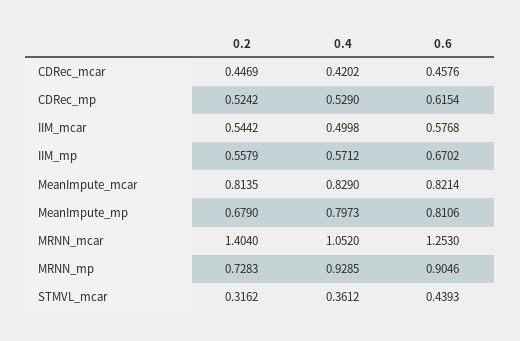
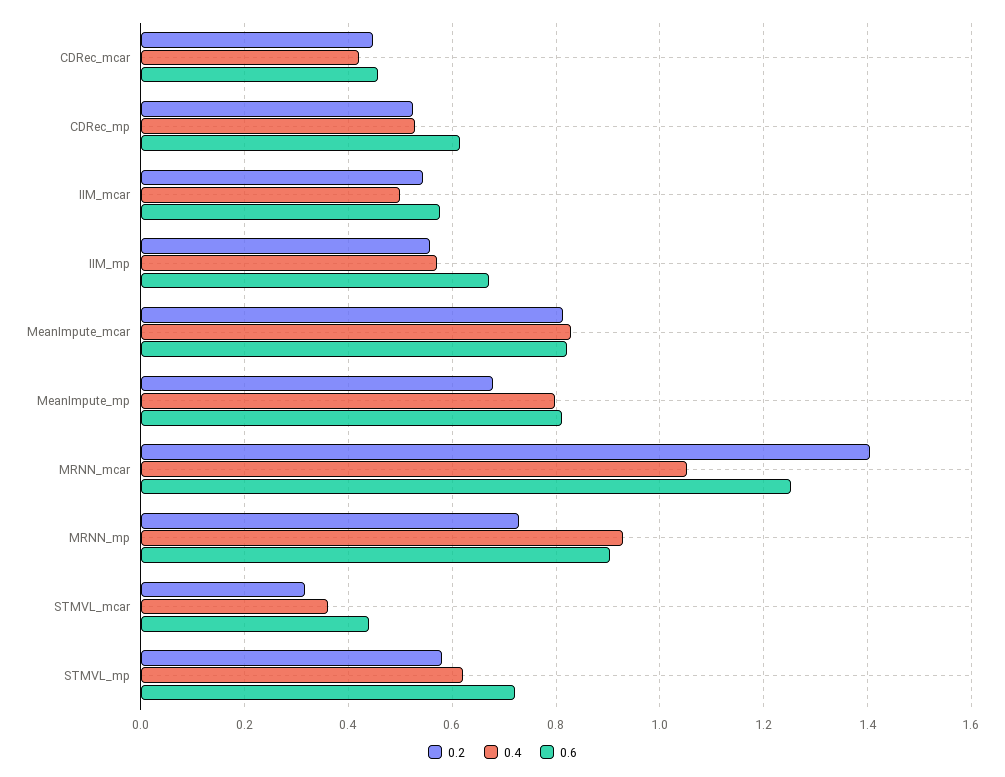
0.2, STMVL_mp: none -> 0.58
0.4, STMVL_mp: none -> 0.62
0.6, STMVL_mp: none -> 0.72

